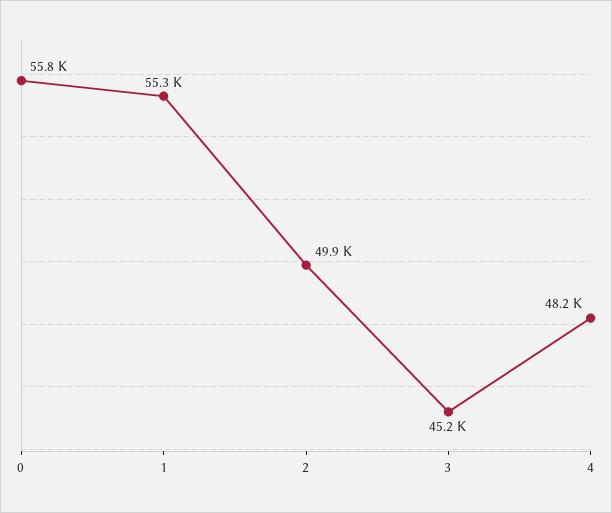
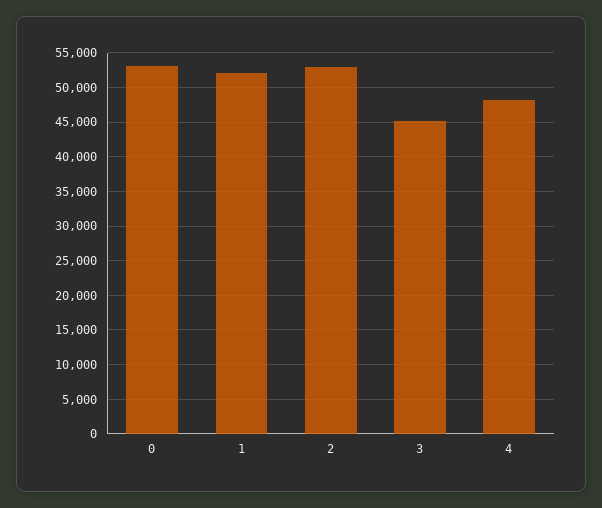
0: 55800 -> 53000
1: 55300 -> 52000
2: 49900 -> 53000

